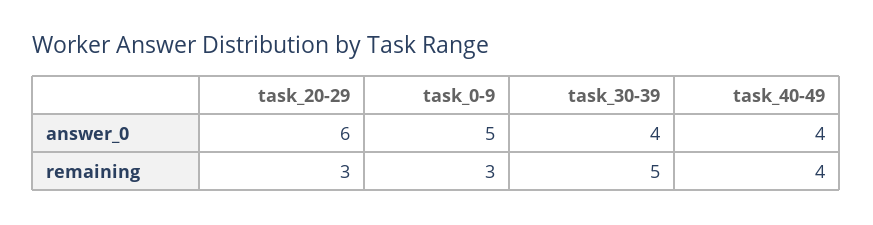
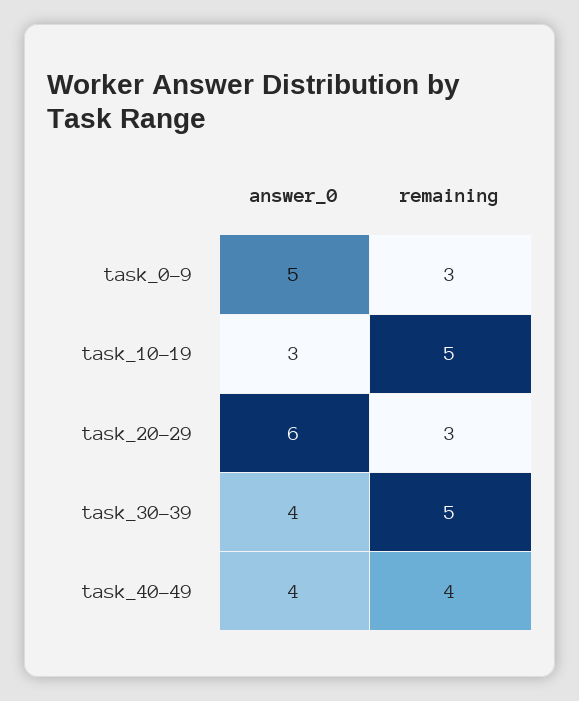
task_10-19, answer_0: none -> 3
task_10-19, remaining: none -> 5

